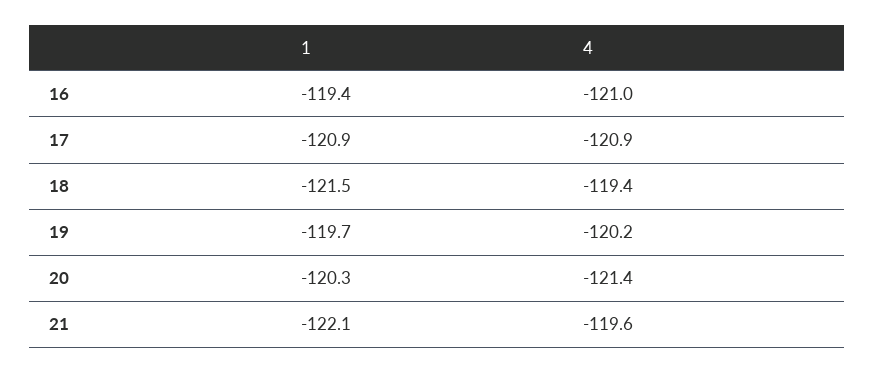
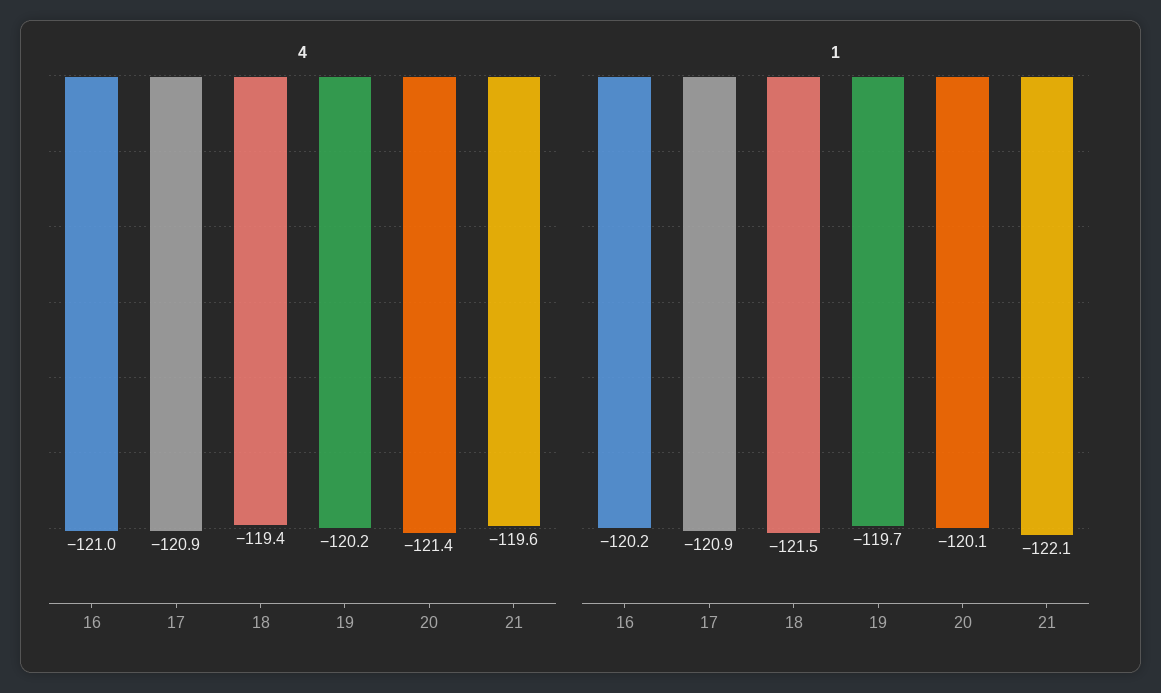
1, 16: -119.4 -> -120.2
1, 20: -120.3 -> -120.1

